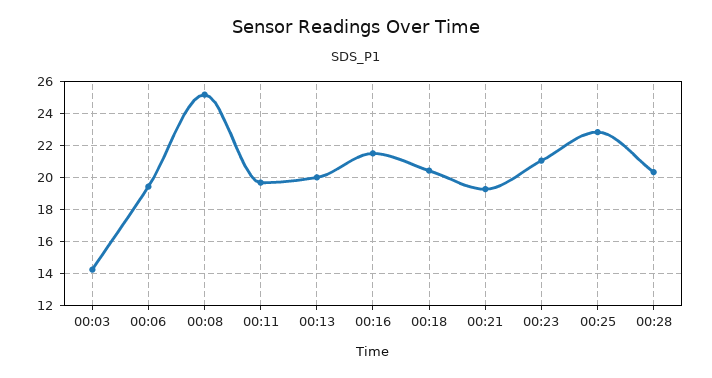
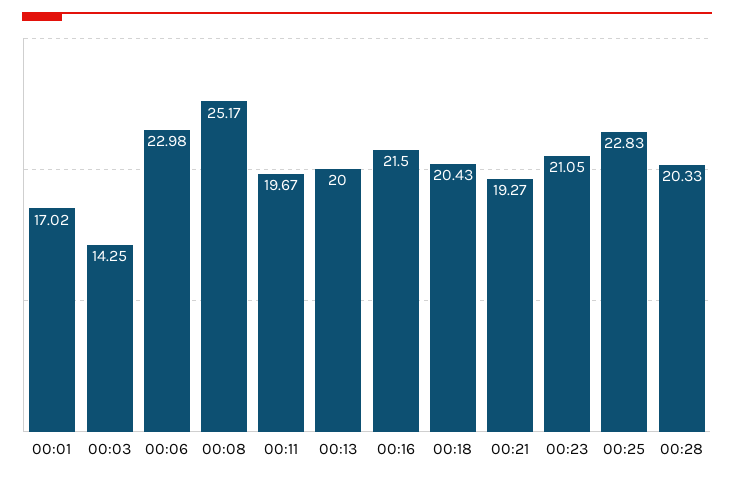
00:06: 19.5 -> 22.98
00:01: none -> 17.02

